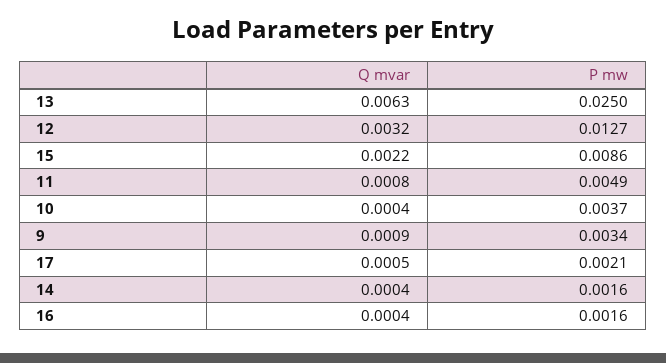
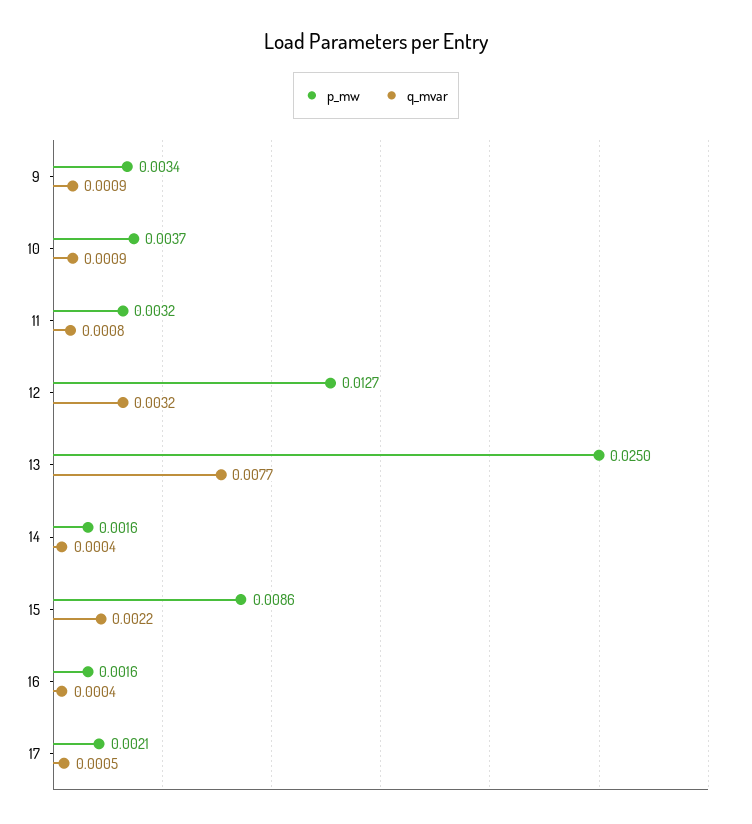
Q mvar, 13: 0.0063 -> 0.0077
P mw, 11: 0.0049 -> 0.0032
Q mvar, 10: 0.0004 -> 0.0009

